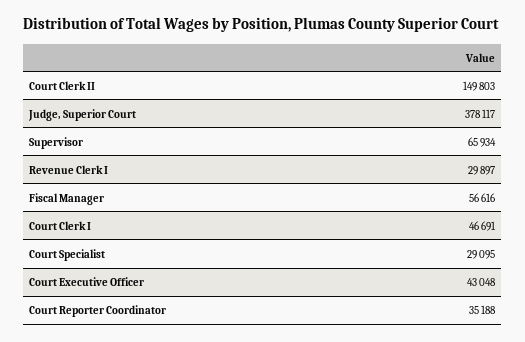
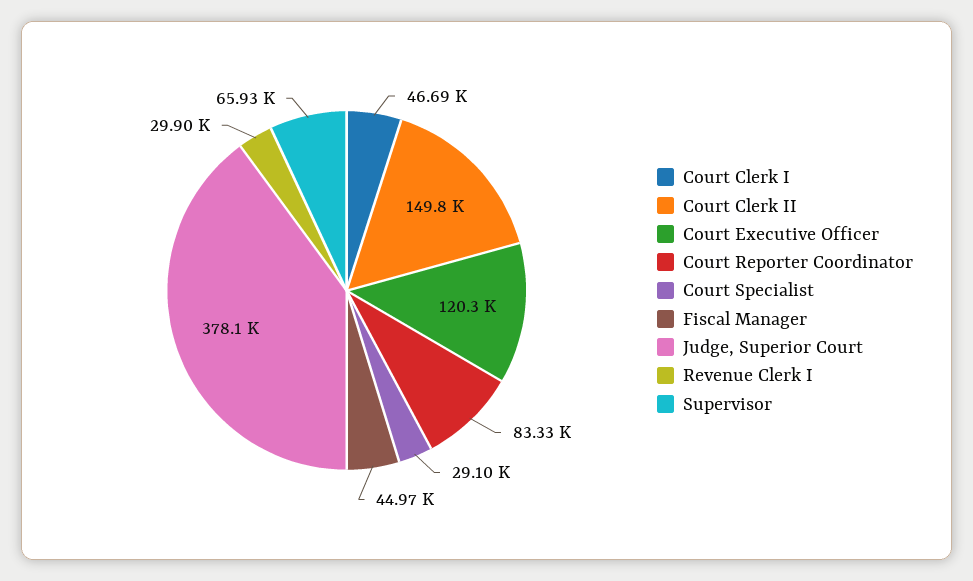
Fiscal Manager: 56616 -> 44970
Court Executive Officer: 43048 -> 120300
Court Reporter Coordinator: 35188 -> 83330

